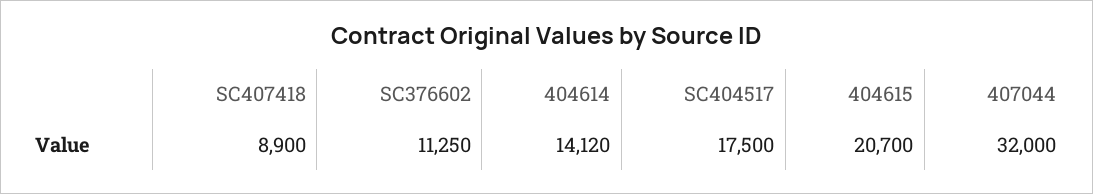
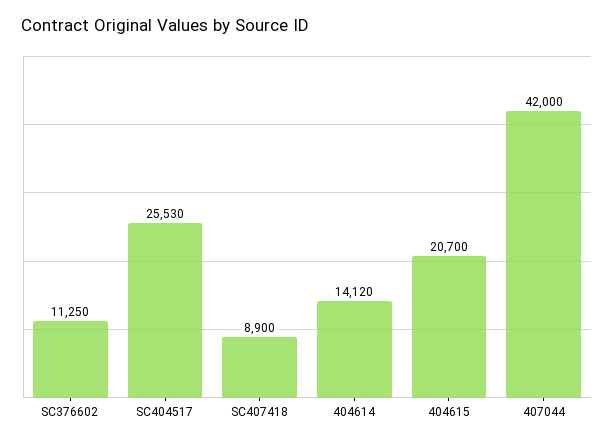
SC404517: 17500 -> 25530
407044: 32000 -> 42000

